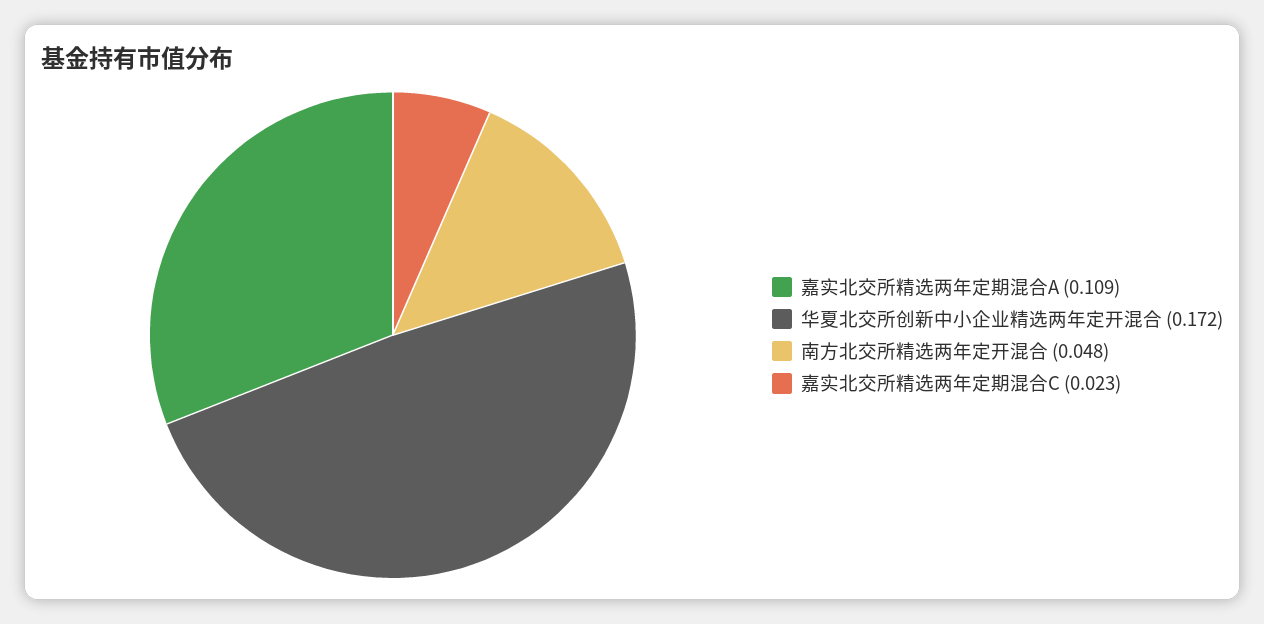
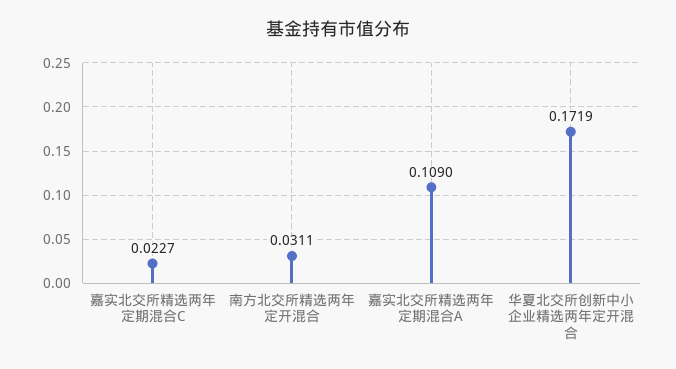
南方北交所精选两年定开混合: 0.048 -> 0.0311

